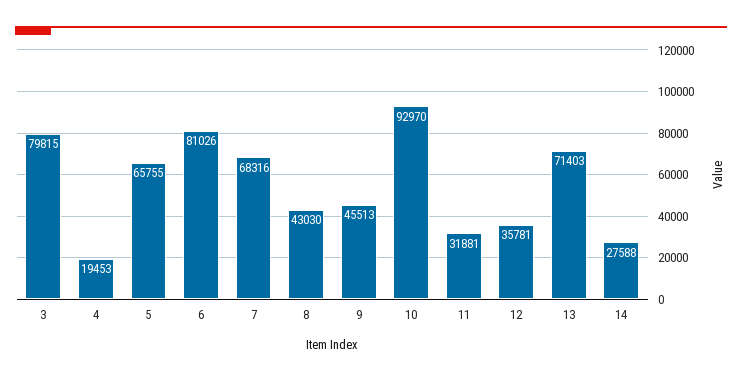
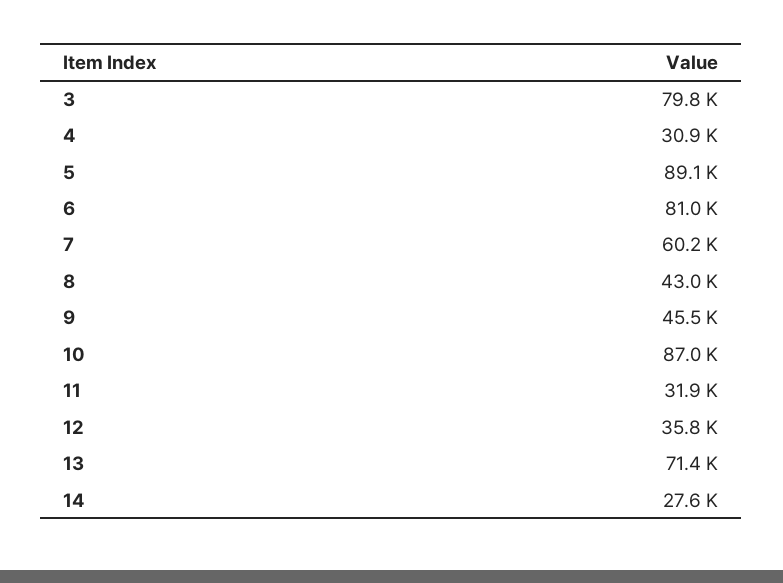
4: 19453 -> 30900
5: 65755 -> 89100
7: 68316 -> 60200
10: 92970 -> 87000

